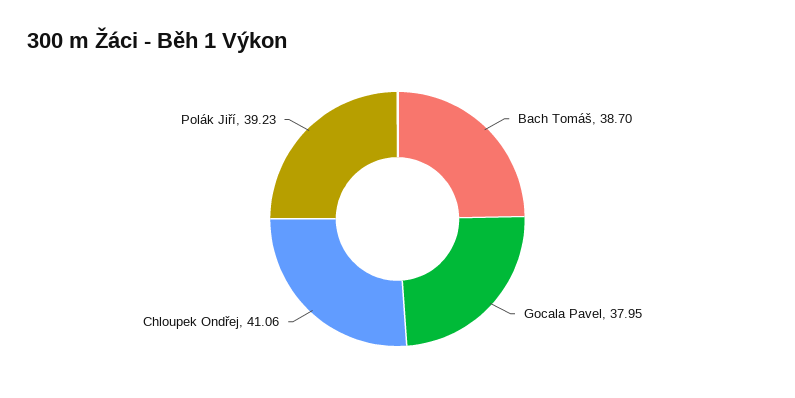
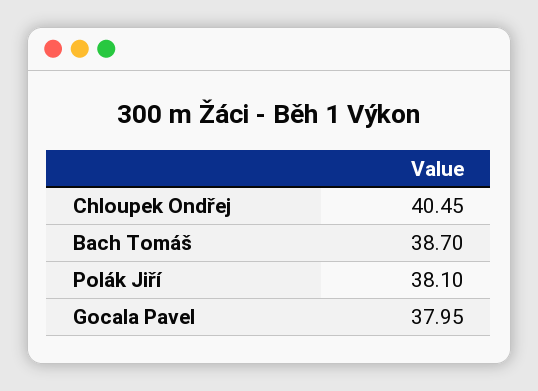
Chloupek Ondřej: 41.06 -> 40.45
Polák Jiří: 39.23 -> 38.1

